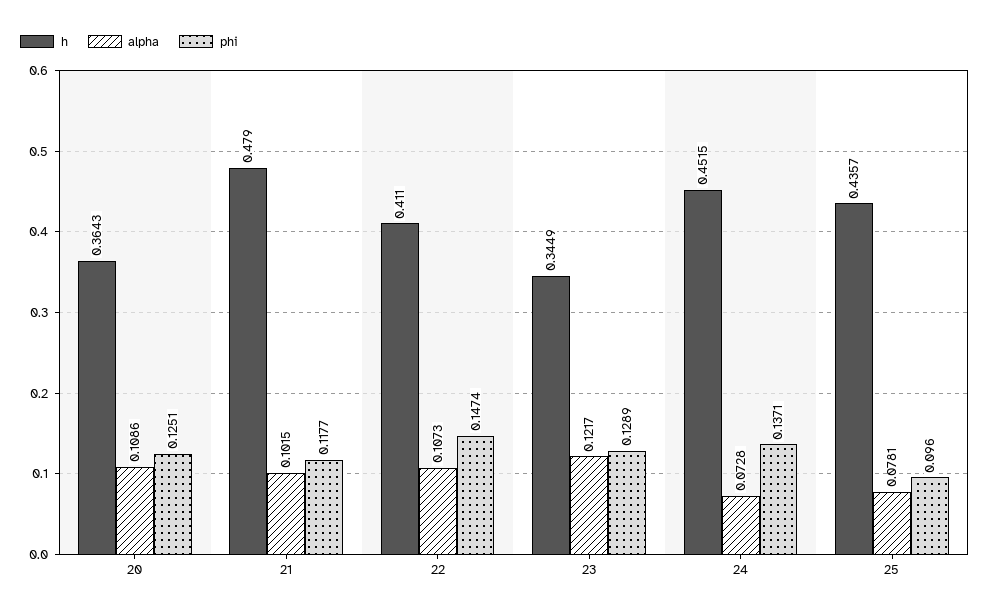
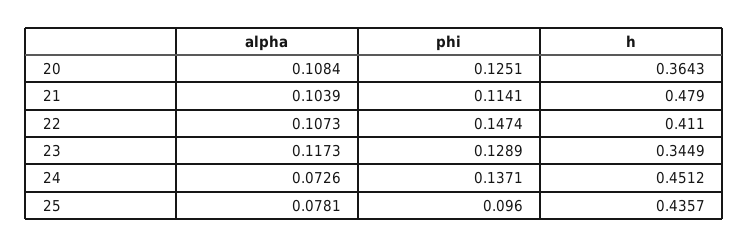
alpha, 20: 0.1086 -> 0.1084
alpha, 21: 0.1015 -> 0.1039
phi, 21: 0.1177 -> 0.1141
alpha, 23: 0.1217 -> 0.1173
h, 24: 0.4515 -> 0.4512
alpha, 24: 0.0728 -> 0.0726

